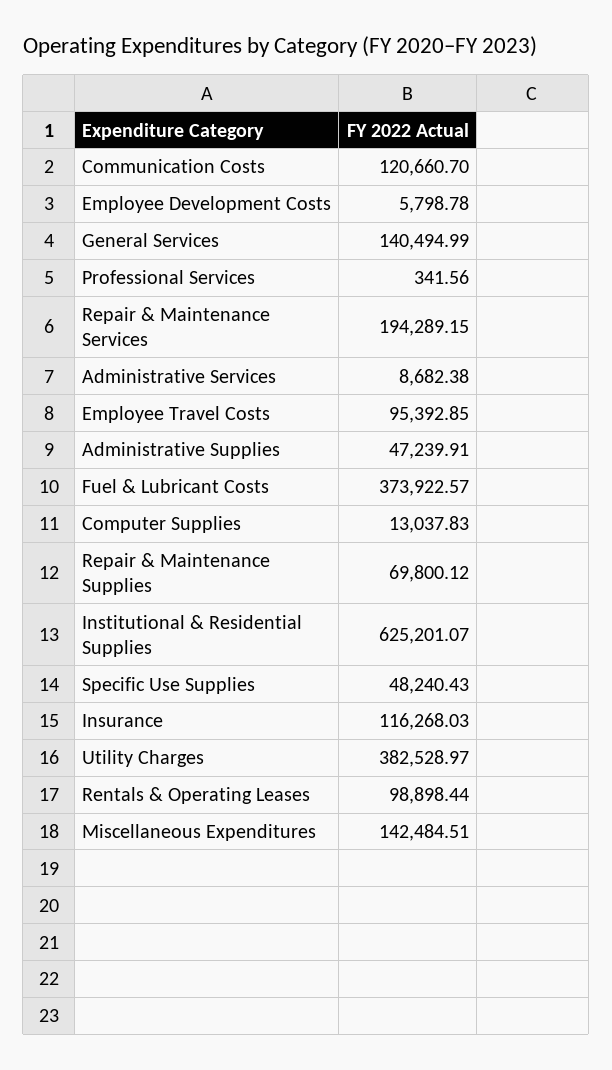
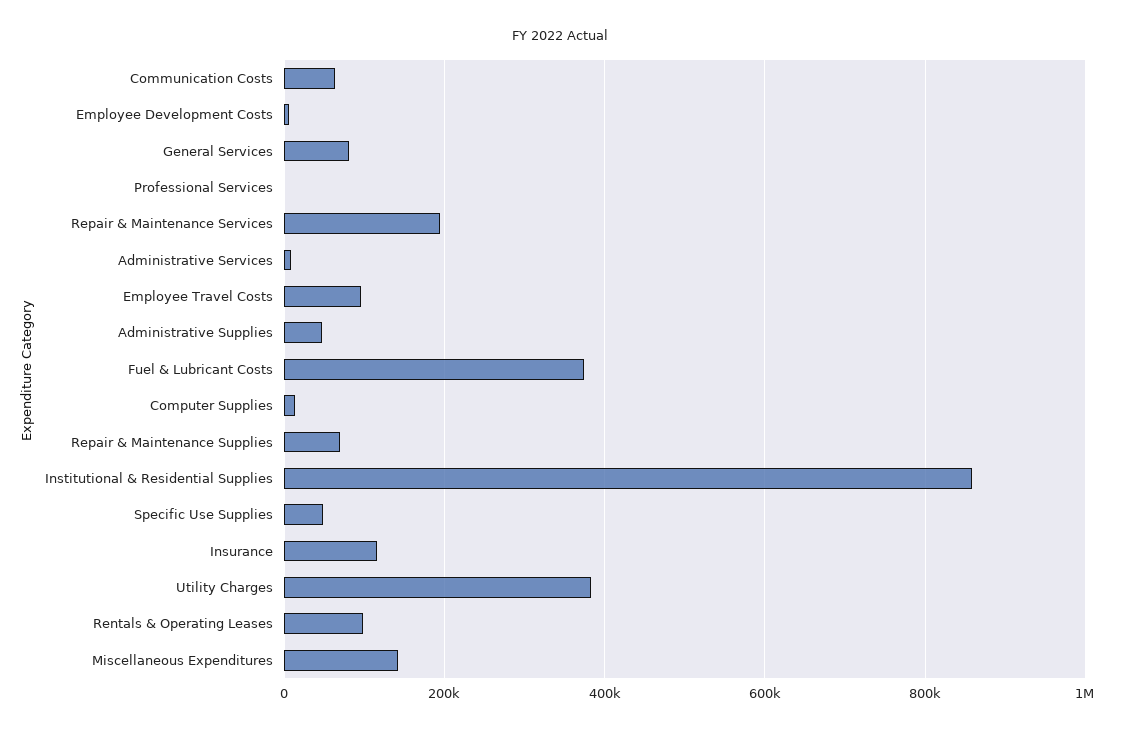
Communication Costs: 120660.7 -> 60000
General Services: 140494.99 -> 80000
Institutional & Residential Supplies: 625201.07 -> 860000

